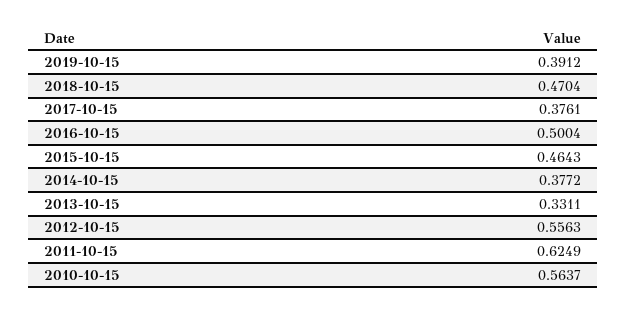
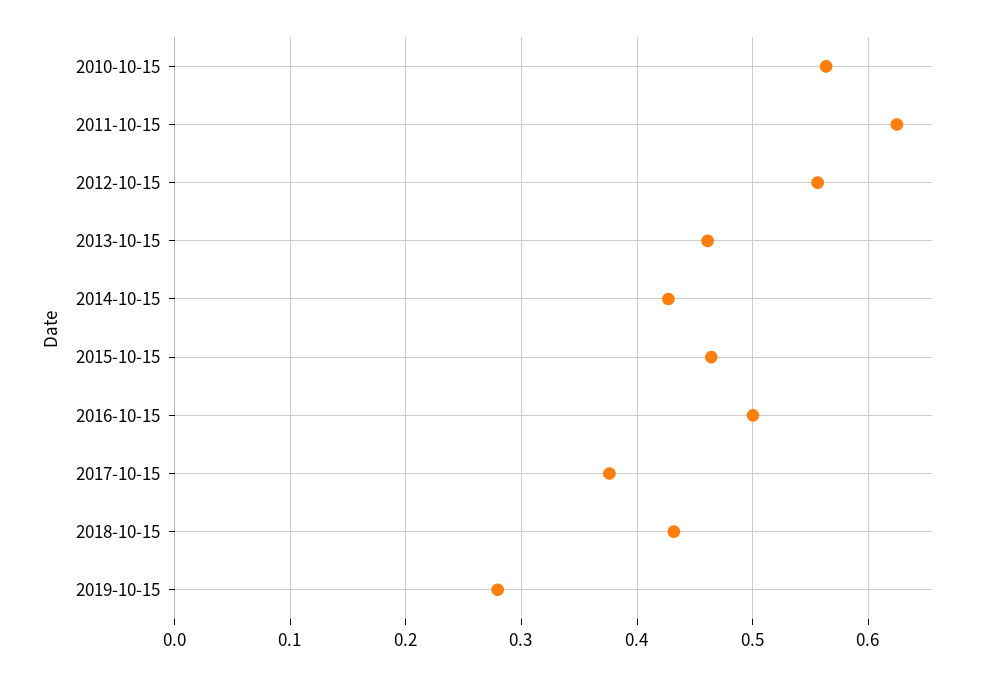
2019-10-15: 0.3912 -> 0.28
2018-10-15: 0.4704 -> 0.43
2014-10-15: 0.3772 -> 0.43
2013-10-15: 0.3311 -> 0.46

